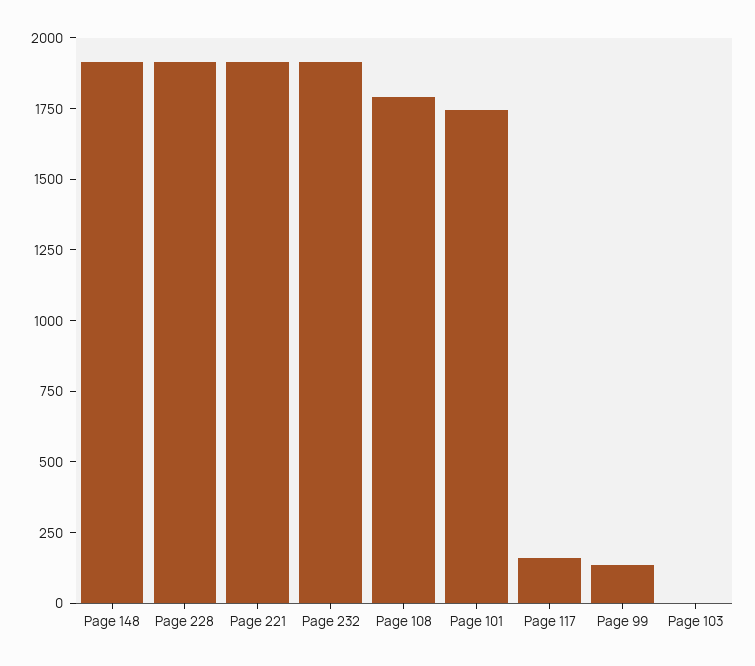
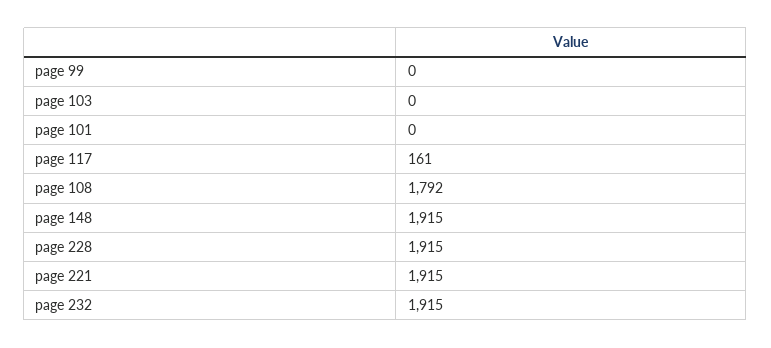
Page 101: 1750 -> 0
Page 99: 150 -> 0

